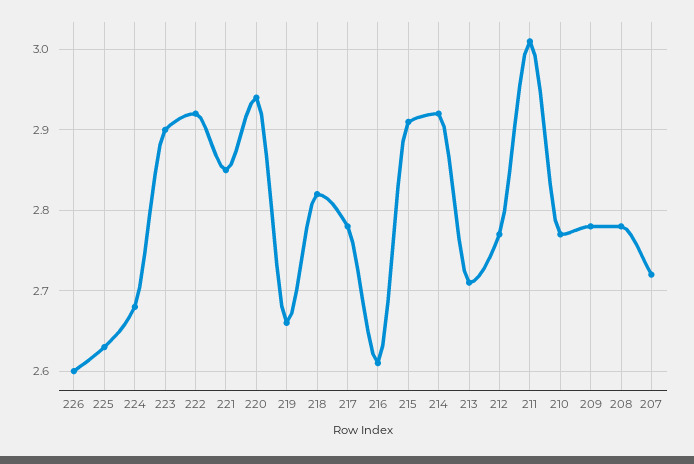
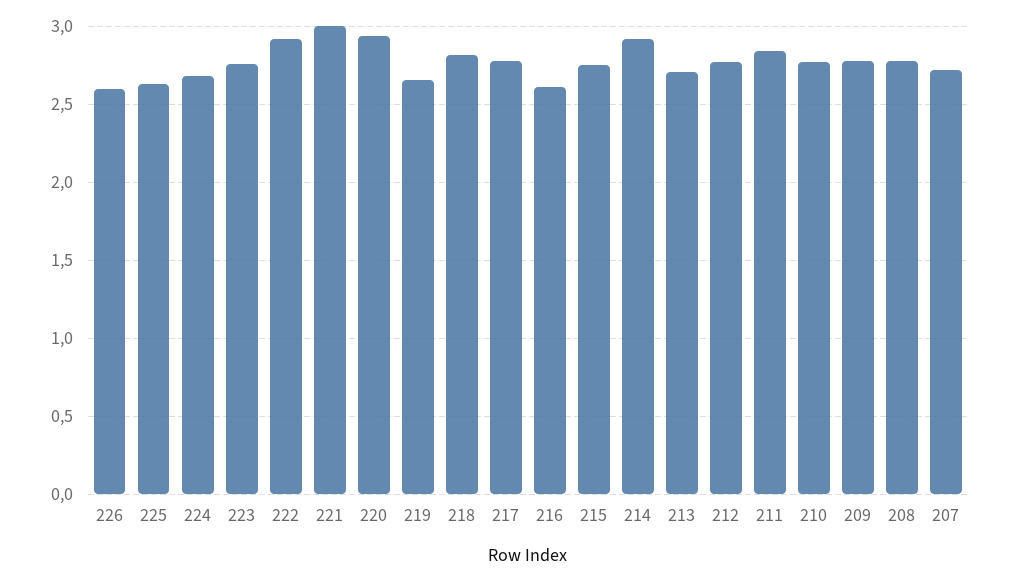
223: 2.9 -> 2.75
221: 2.85 -> 3
215: 2.91 -> 2.75
211: 3.01 -> 2.85

